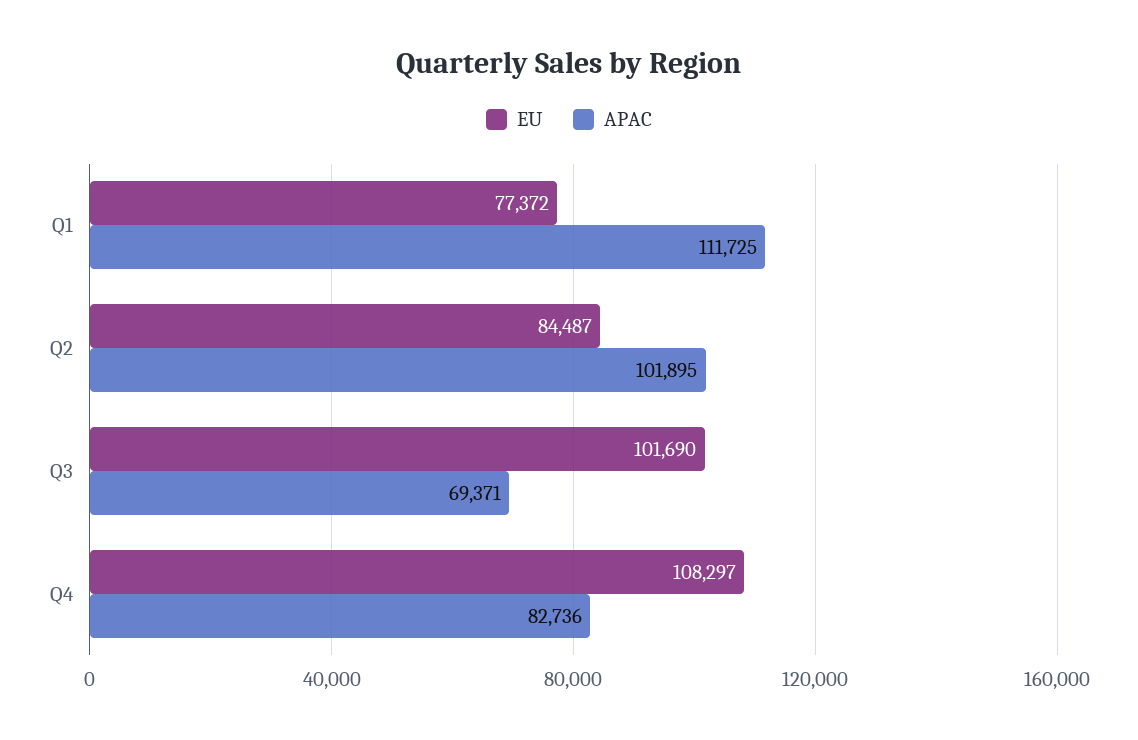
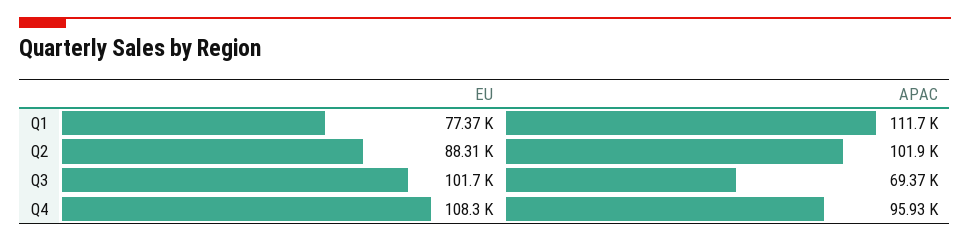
EU, Q2: 84487 -> 88310
APAC, Q4: 82736 -> 95930

